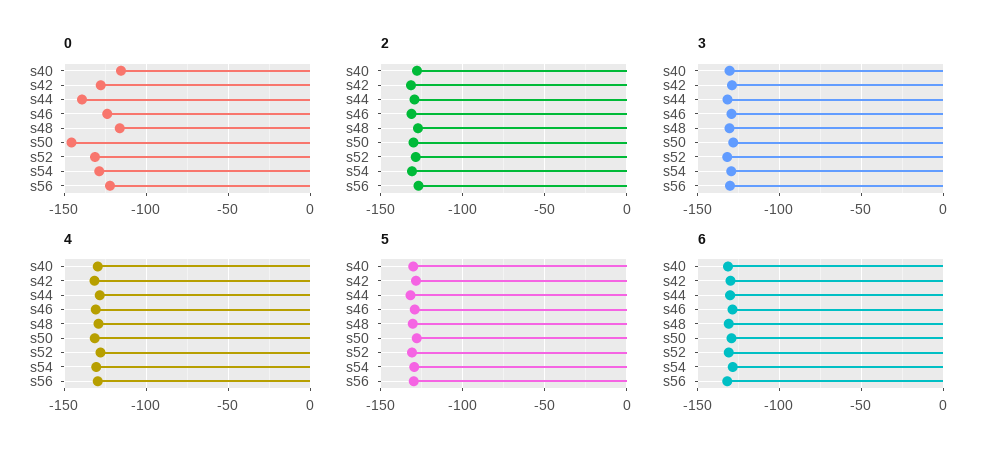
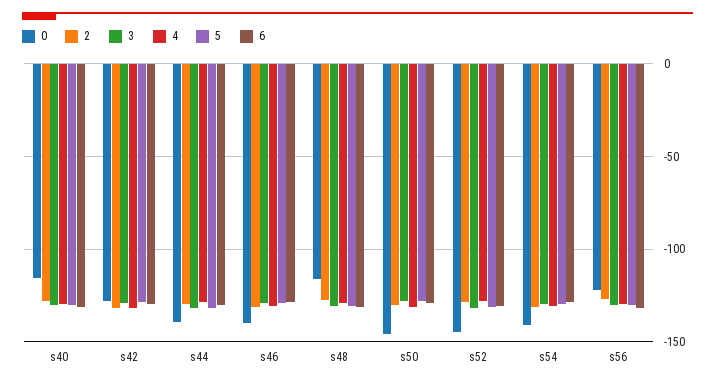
0, s46: -125 -> -140
0, s52: -130 -> -145
0, s54: -130 -> -140

